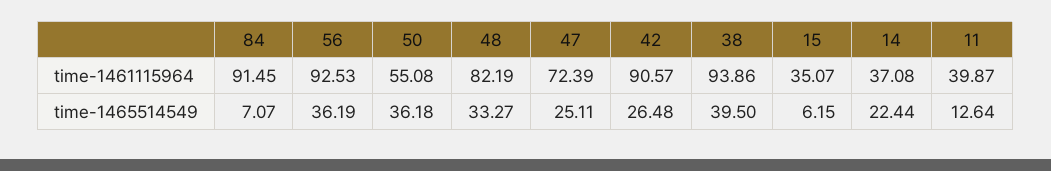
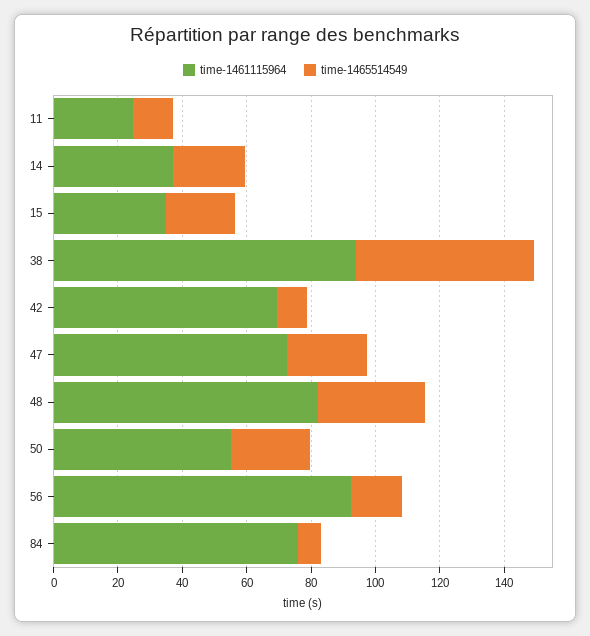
time-1461115964, 84: 91.45 -> 75
time-1461115964, 42: 90.57 -> 70
time-1461115964, 11: 39.87 -> 25
time-1465514549, 56: 36.19 -> 15
time-1465514549, 50: 36.18 -> 25
time-1465514549, 42: 26.48 -> 10
time-1465514549, 38: 39.5 -> 55
time-1465514549, 15: 6.15 -> 20

